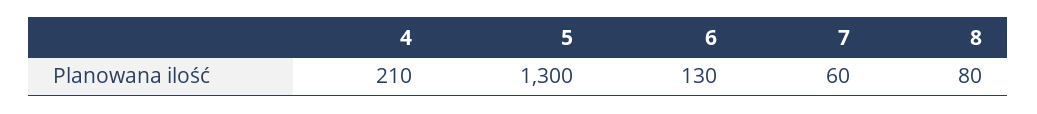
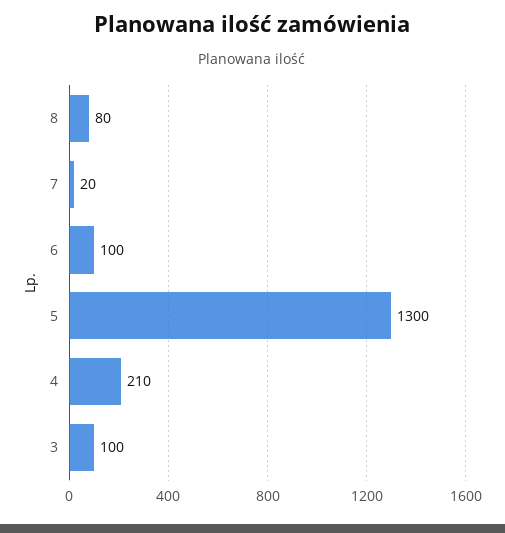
6: 130 -> 100
7: 60 -> 20
3: none -> 100

